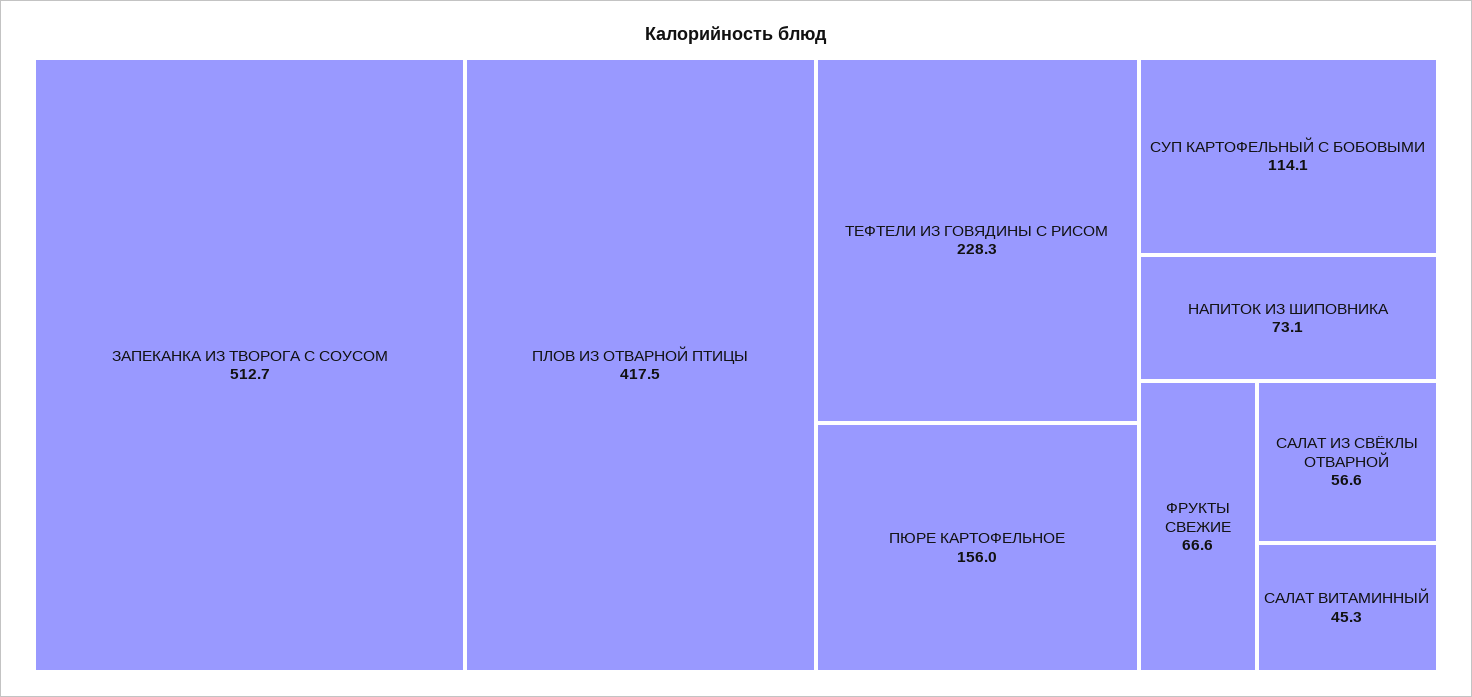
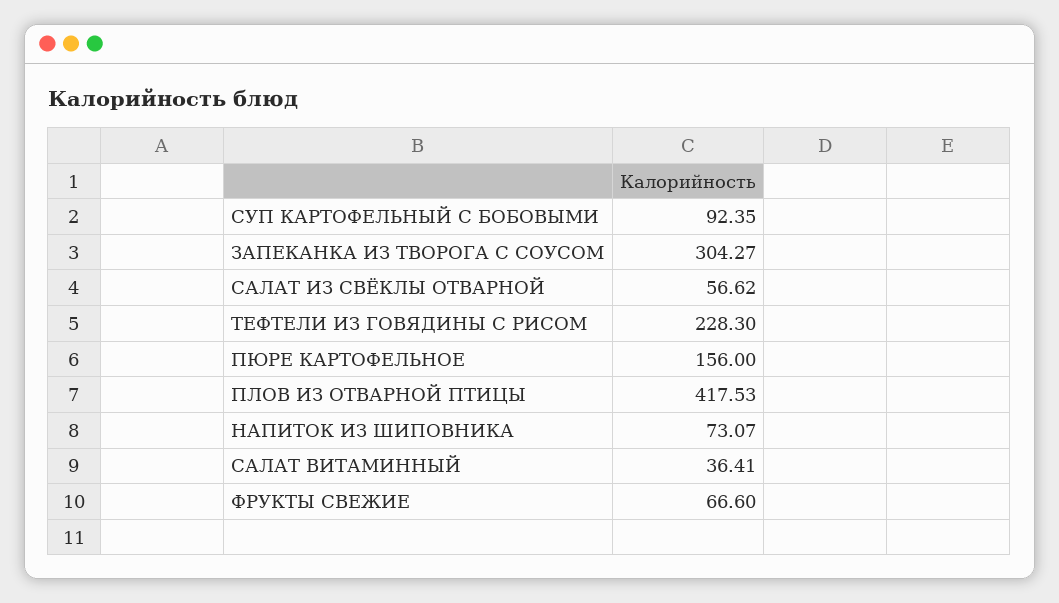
ЗАПЕКАНКА ИЗ ТВОРОГА С СОУСОМ: 512.7 -> 304.27
СУП КАРТОФЕЛЬНЫЙ С БОБОВЫМИ: 114.1 -> 92.35
САЛАТ ВИТАМИННЫЙ: 45.3 -> 36.41

